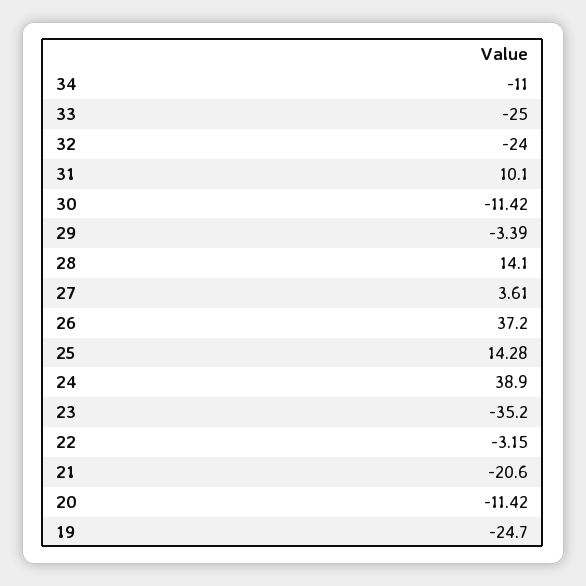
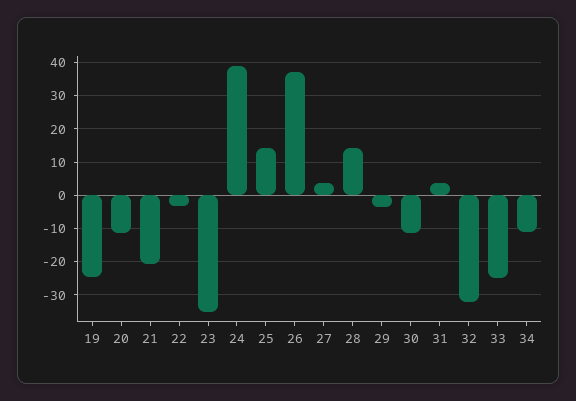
32: -24 -> -32
31: 10.1 -> 4

